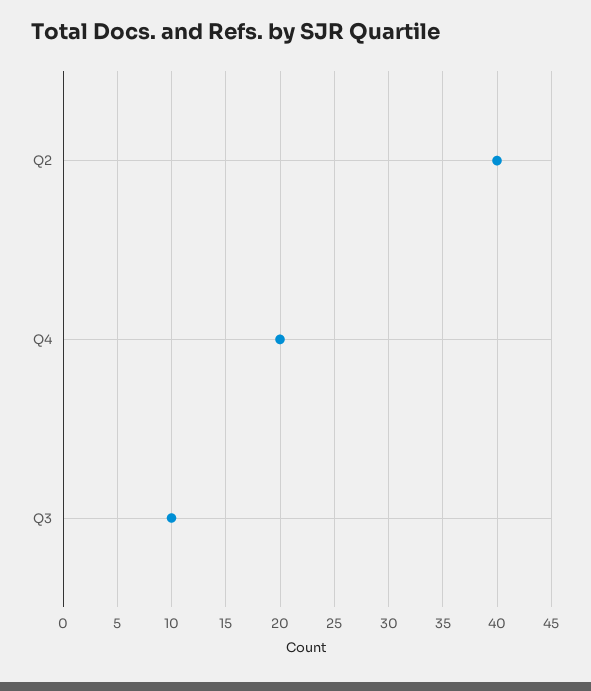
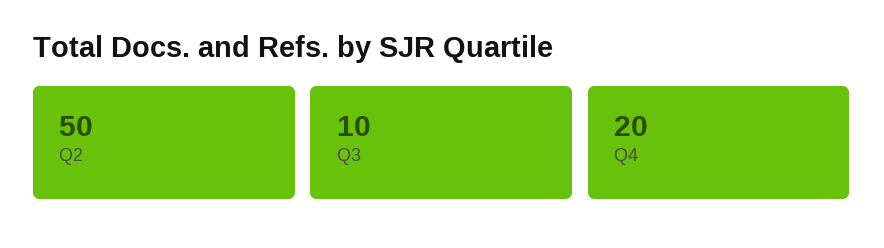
Q2: 40 -> 50

